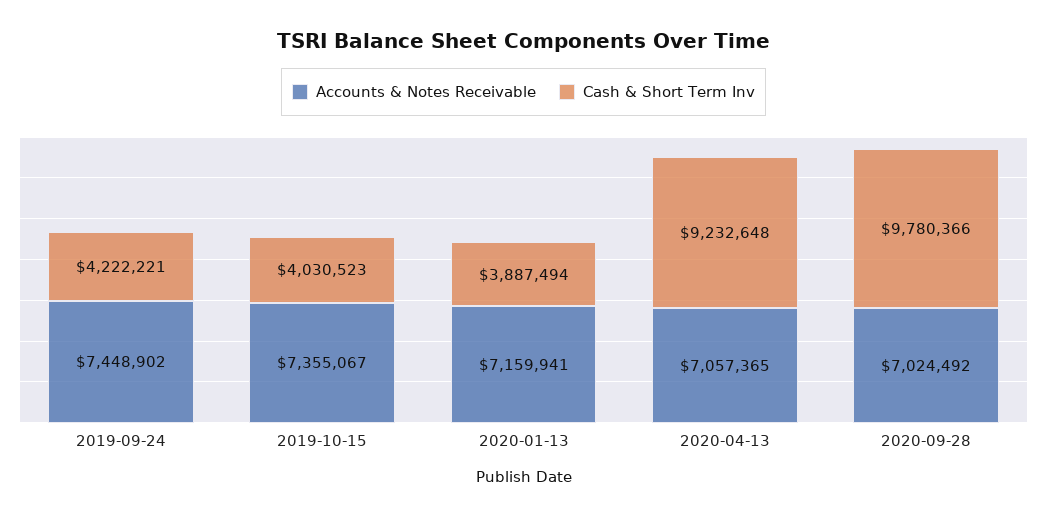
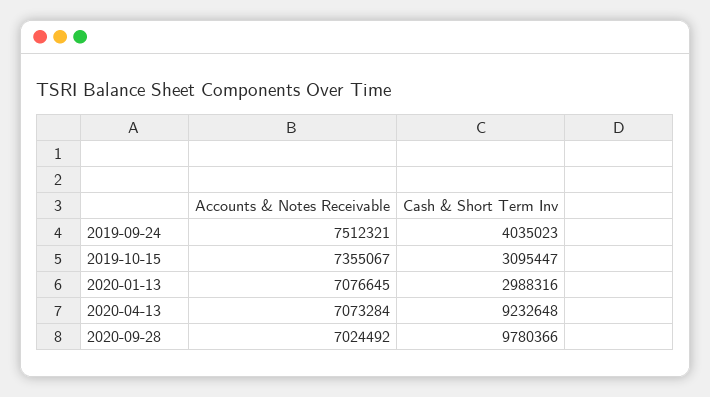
Accounts & Notes Receivable, 2019-09-24: 7448902 -> 7512321
Cash & Short Term Inv, 2019-09-24: 4222221 -> 4035023
Cash & Short Term Inv, 2019-10-15: 4030523 -> 3095447
Accounts & Notes Receivable, 2020-01-13: 7159941 -> 7076645
Cash & Short Term Inv, 2020-01-13: 3887494 -> 2988316
Accounts & Notes Receivable, 2020-04-13: 7057365 -> 7073284

